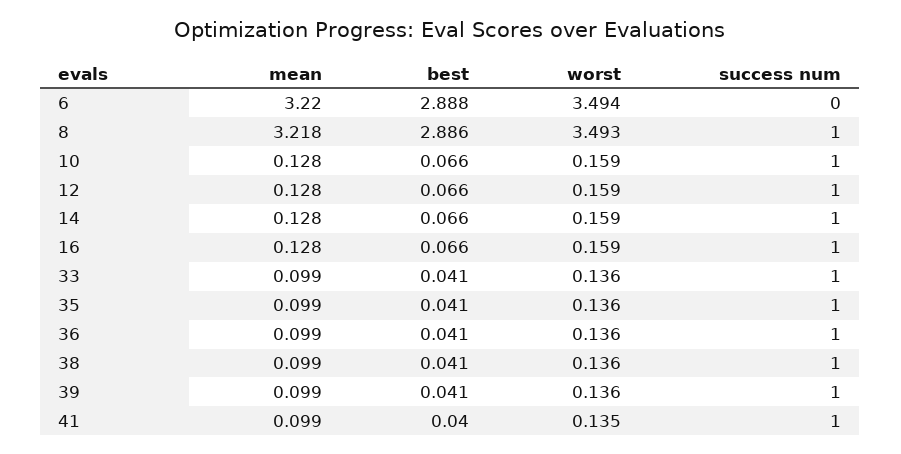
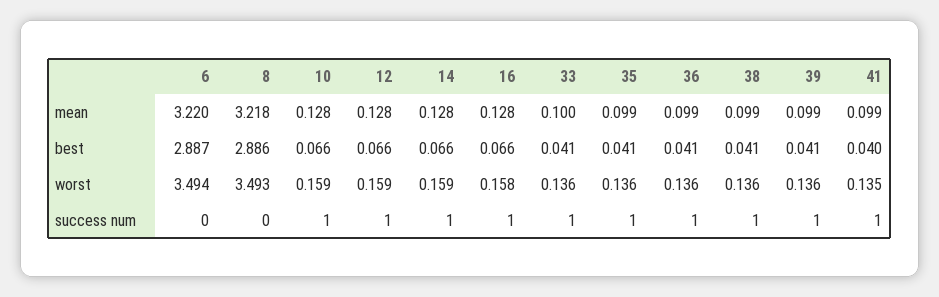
best, 6: 2.888 -> 2.887
success num, 8: 1 -> 0
worst, 16: 0.159 -> 0.158
mean, 33: 0.099 -> 0.1

